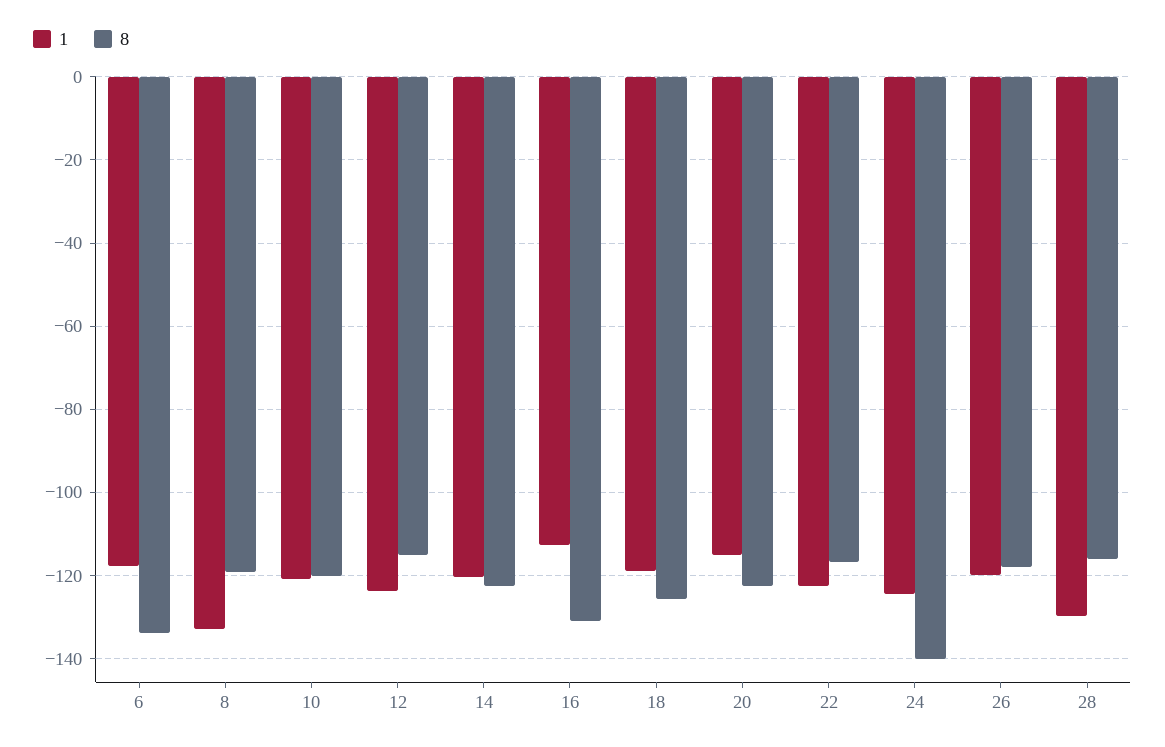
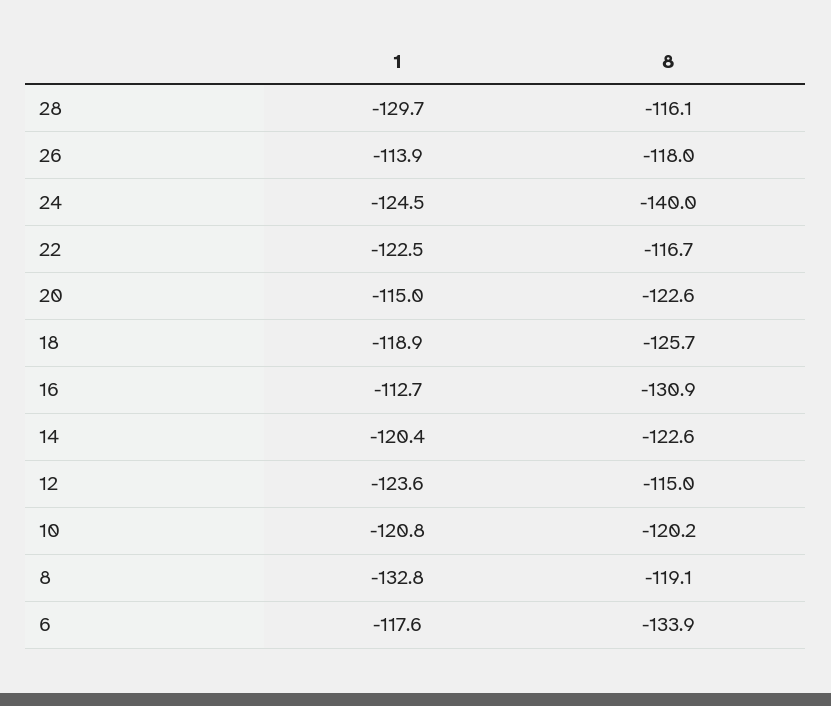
1, 26: -120 -> -113.9

